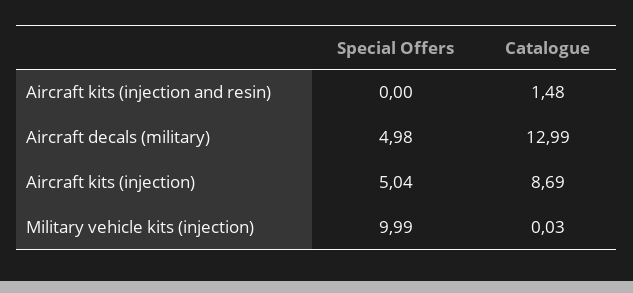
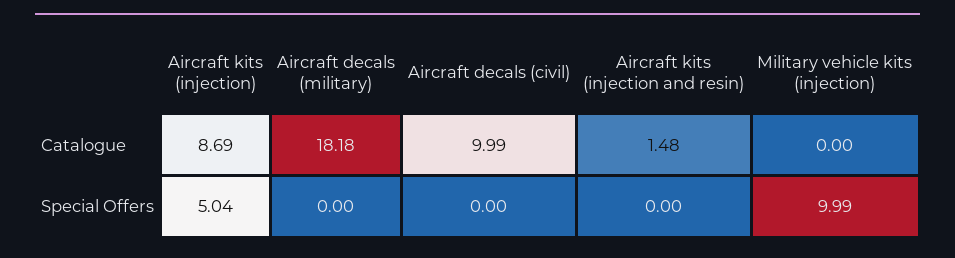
Special Offers, Aircraft decals (military): 4.98 -> 0
Catalogue, Aircraft decals (military): 12.99 -> 18.18
Catalogue, Military vehicle kits (injection): 0.03 -> 0
Catalogue, Aircraft decals (civil): none -> 9.99
Special Offers, Aircraft decals (civil): none -> 0

